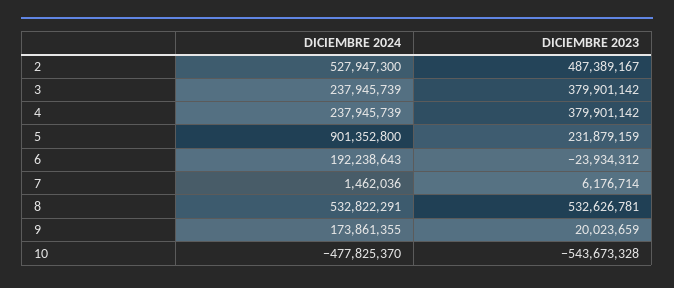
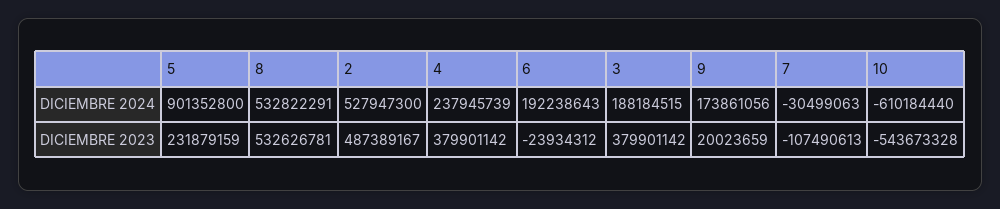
DICIEMBRE 2024, 3: 237945739 -> 188184515
DICIEMBRE 2024, 7: 1462036 -> -30499063
DICIEMBRE 2023, 7: 6176714 -> -107490613
DICIEMBRE 2024, 9: 173861355 -> 173861056
DICIEMBRE 2024, 10: -477825370 -> -610184440

